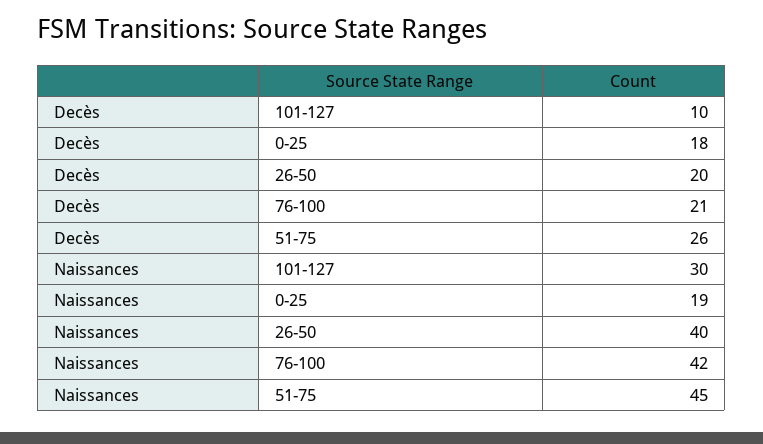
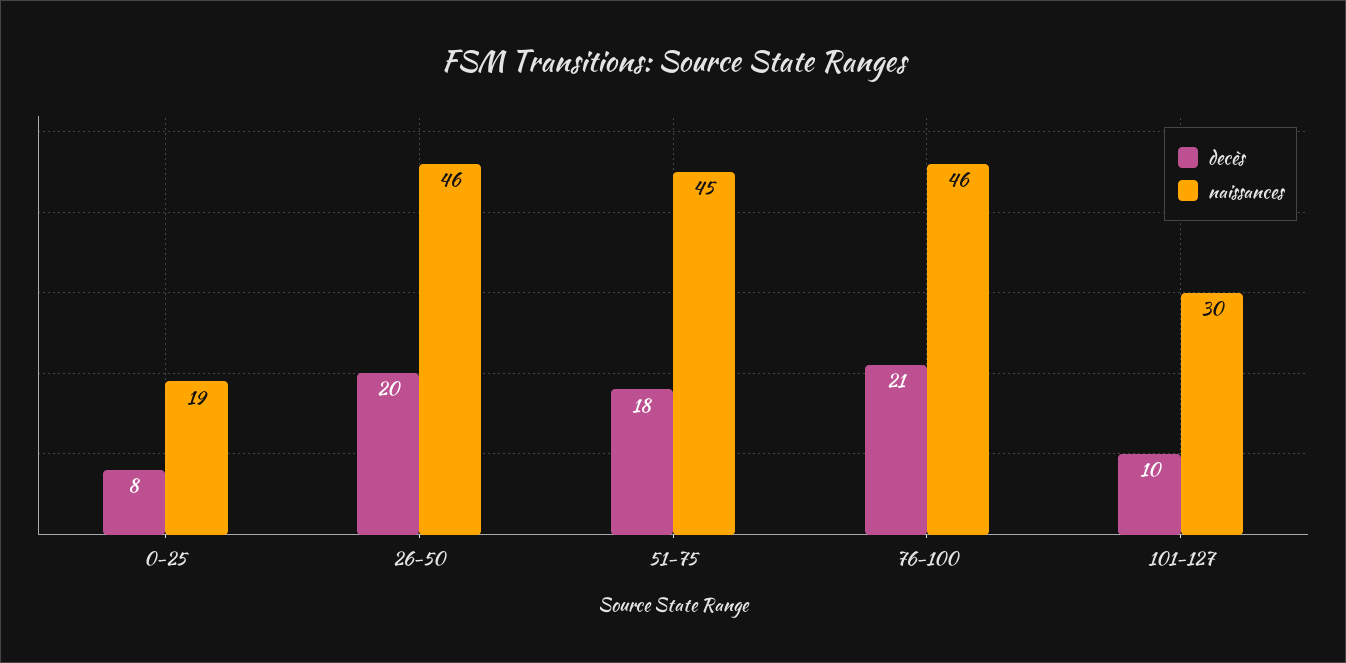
Decès, 0-25: 18 -> 8
Decès, 51-75: 26 -> 18
Naissances, 26-50: 40 -> 46
Naissances, 76-100: 42 -> 46

